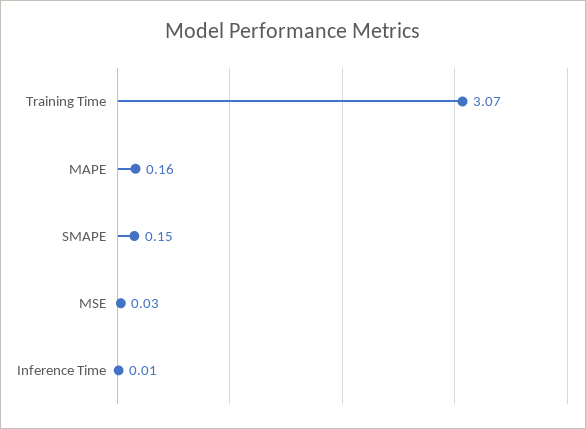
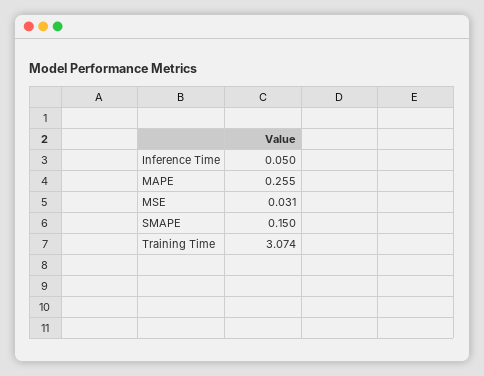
MAPE: 0.16 -> 0.255
Inference Time: 0.01 -> 0.05

